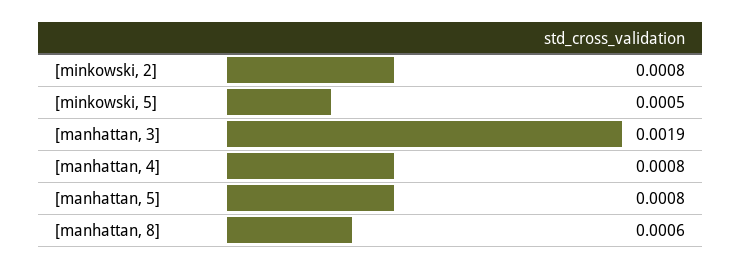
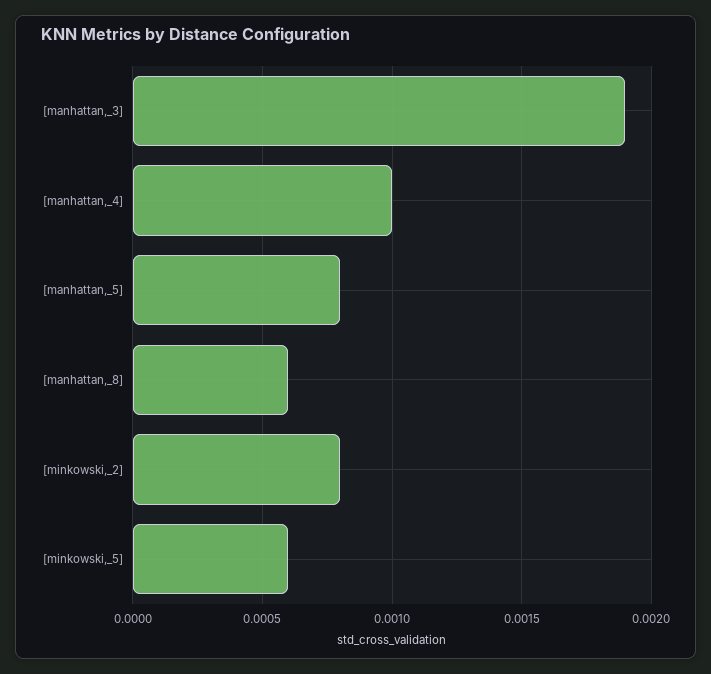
[minkowski, 5]: 0.0005 -> 0.0006
[manhattan, 4]: 0.0008 -> 0.001

